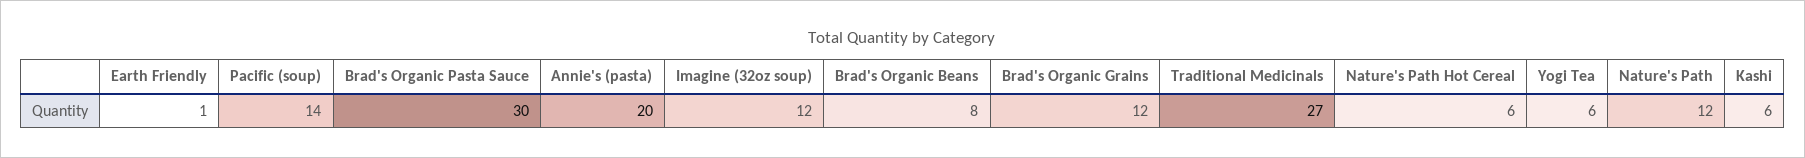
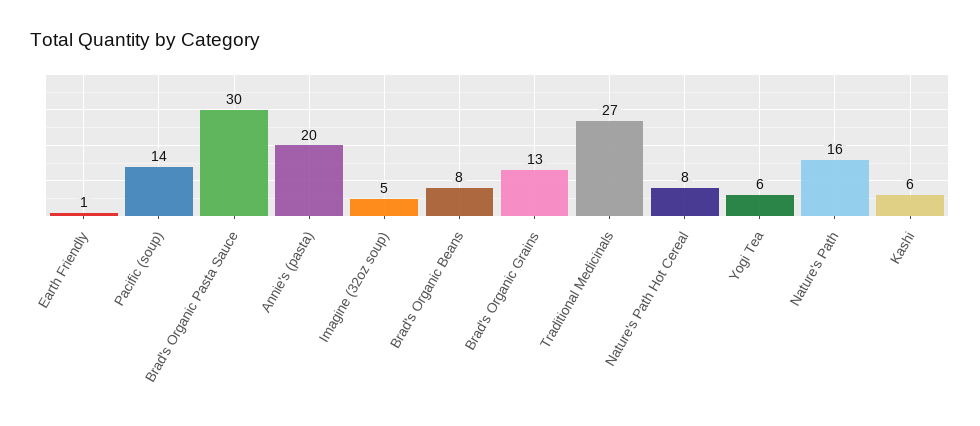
Imagine (32oz soup): 12 -> 5
Brad's Organic Grains: 12 -> 13
Nature's Path Hot Cereal: 6 -> 8
Nature's Path: 12 -> 16

